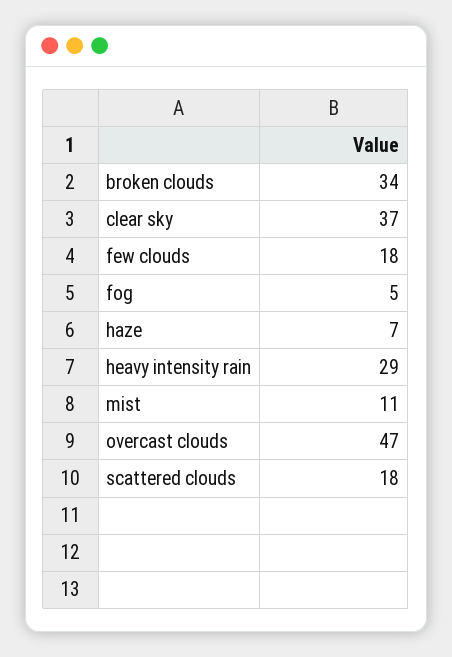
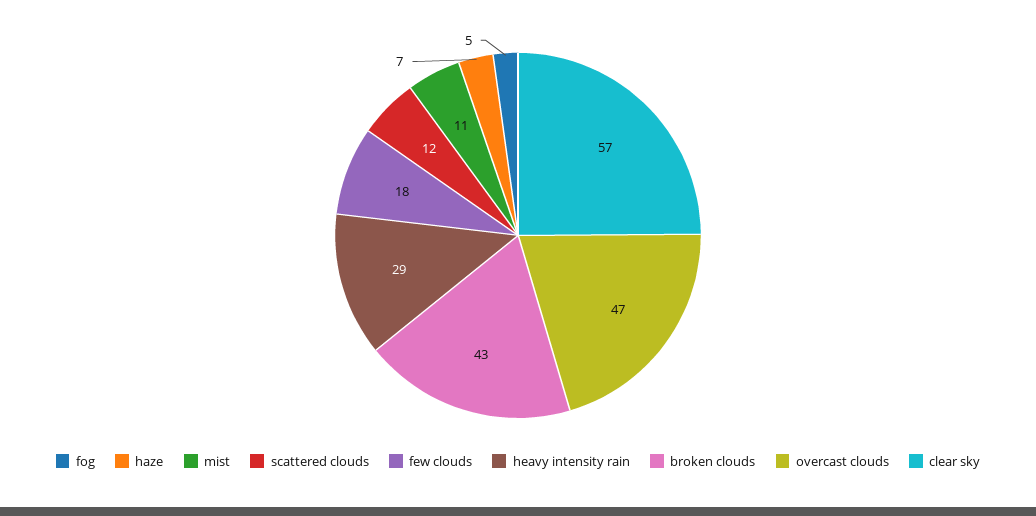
broken clouds: 34 -> 43
clear sky: 37 -> 57
scattered clouds: 18 -> 12

